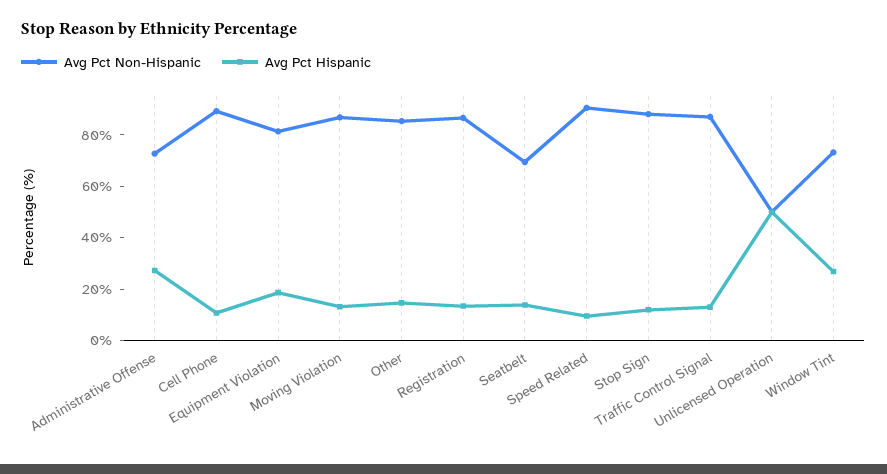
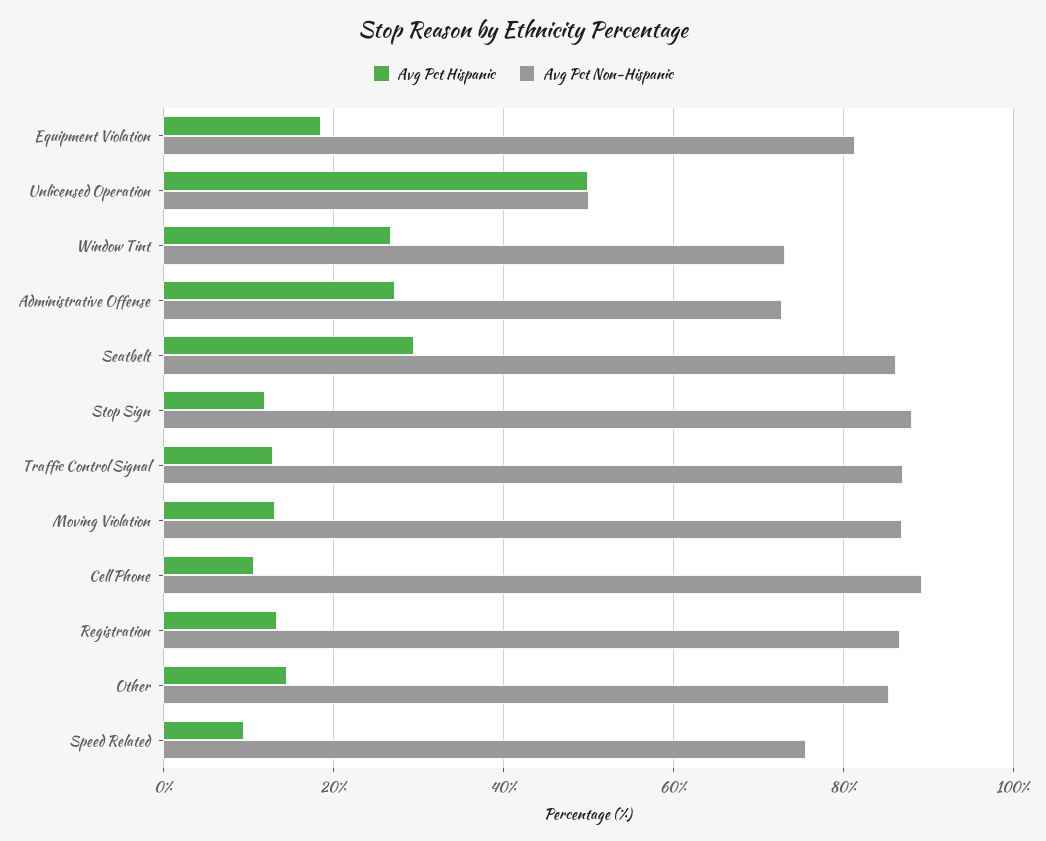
Avg Pct Non-Hispanic, Seatbelt: 70 -> 86
Avg Pct Hispanic, Seatbelt: 15 -> 30
Avg Pct Non-Hispanic, Speed Related: 90 -> 76

